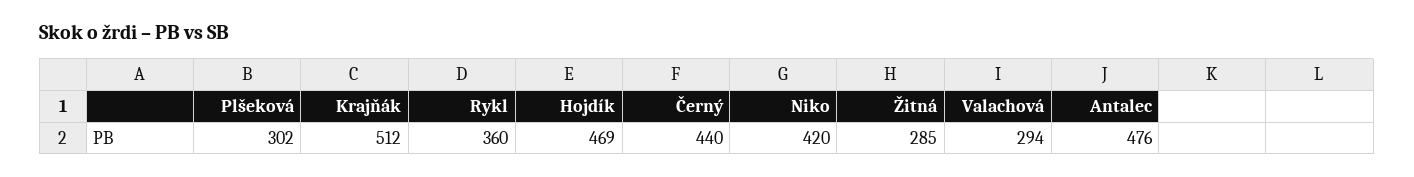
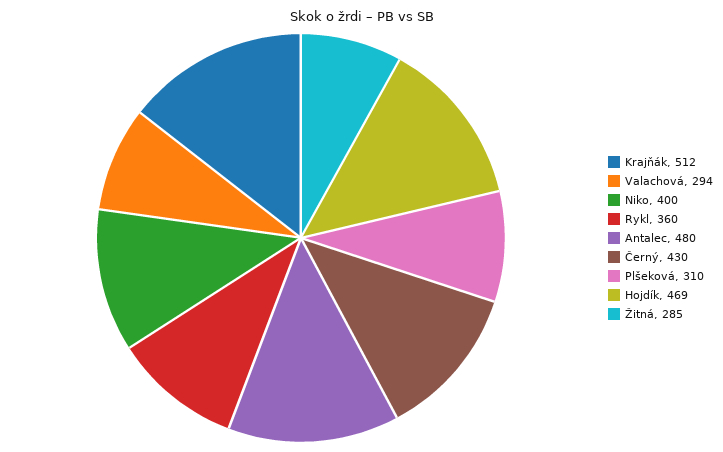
Plšeková: 302 -> 310
Černý: 440 -> 430
Niko: 420 -> 400
Antalec: 476 -> 480

